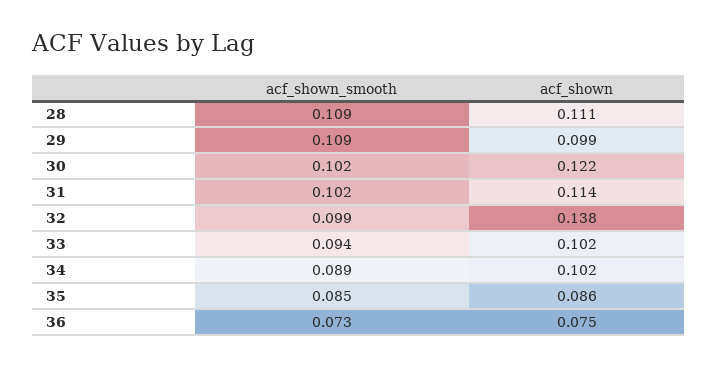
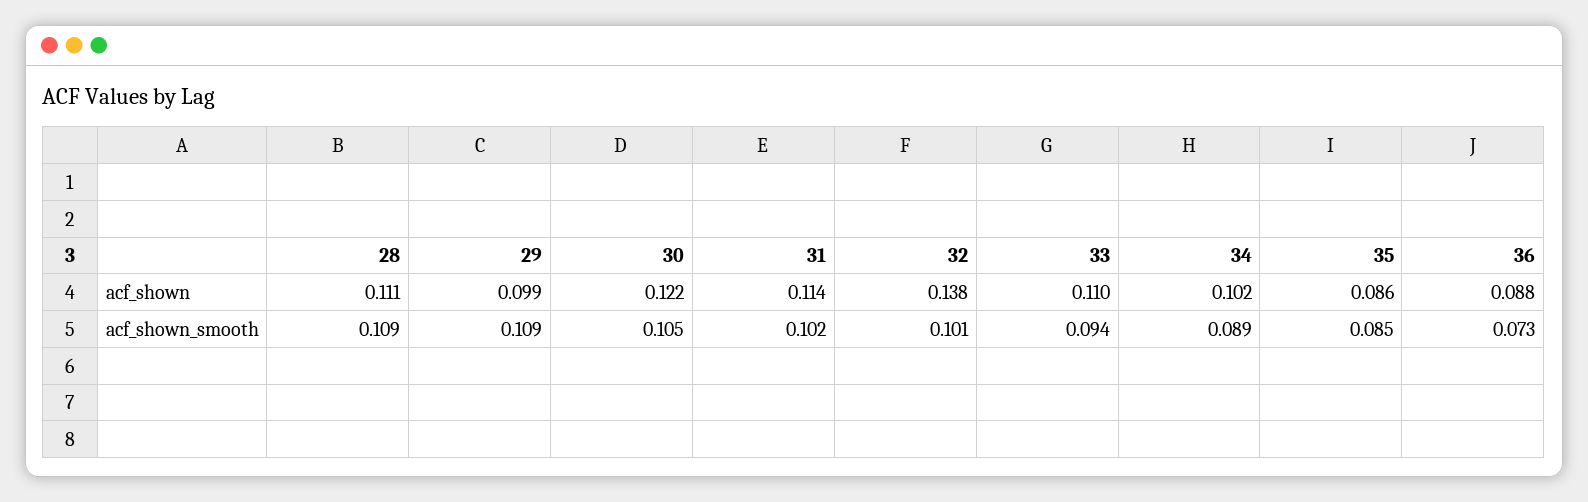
acf_shown_smooth, 30: 0.102 -> 0.105
acf_shown_smooth, 32: 0.099 -> 0.101
acf_shown, 33: 0.102 -> 0.11
acf_shown, 36: 0.075 -> 0.088

